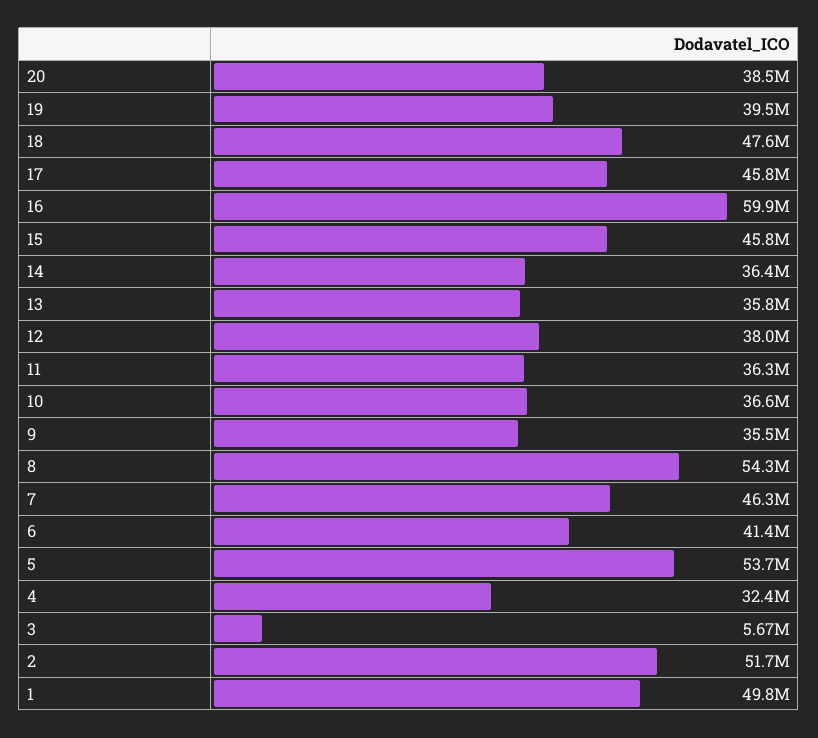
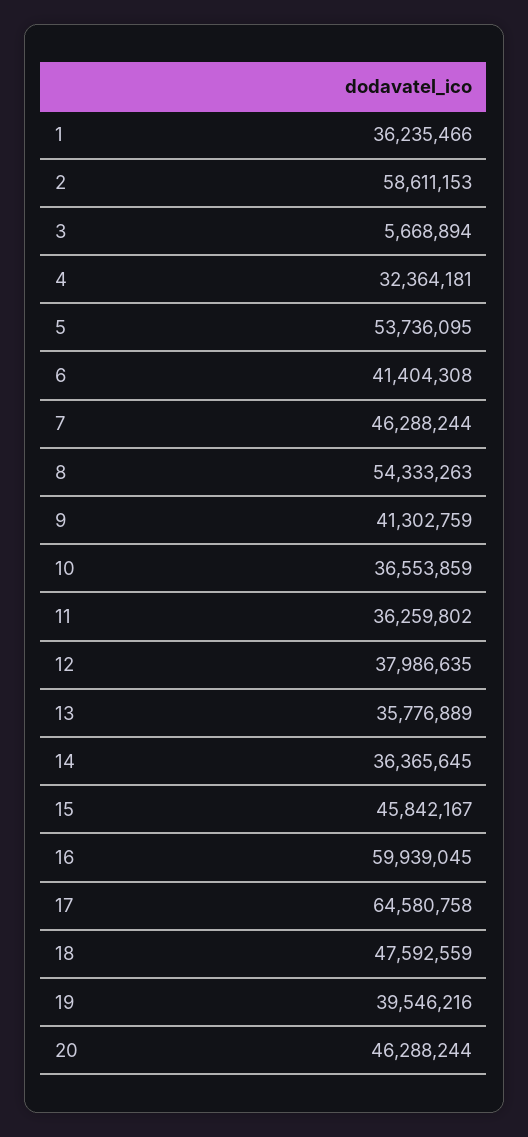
20: 38500000 -> 46288244
17: 45800000 -> 64580758
9: 35500000 -> 41302759
2: 51700000 -> 58611153
1: 49800000 -> 36235466

